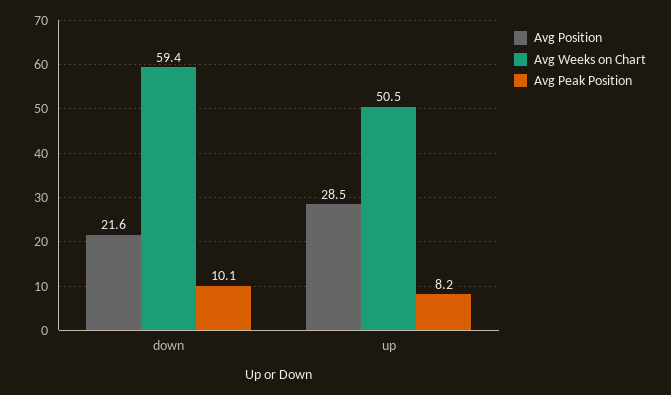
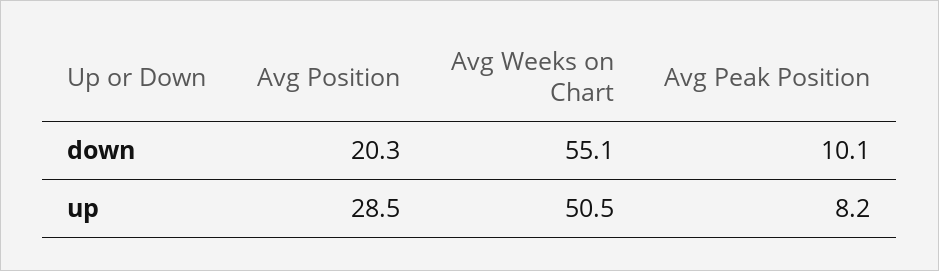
Avg Position, down: 21.6 -> 20.3
Avg Weeks on Chart, down: 59.4 -> 55.1

